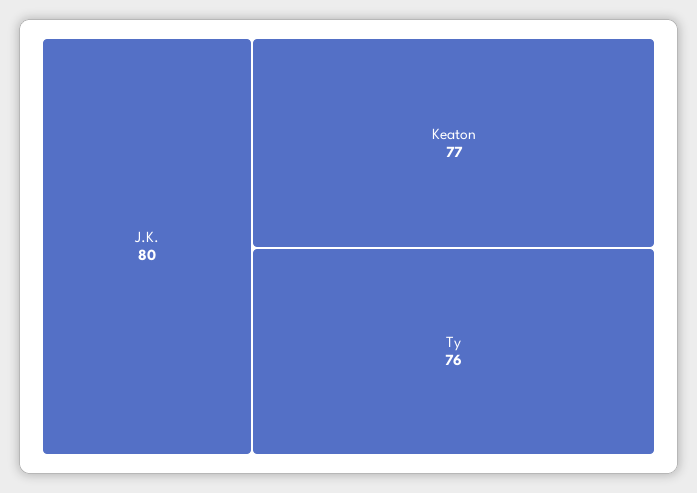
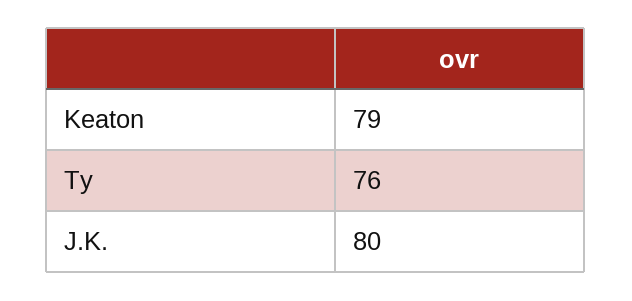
Keaton: 77 -> 79

